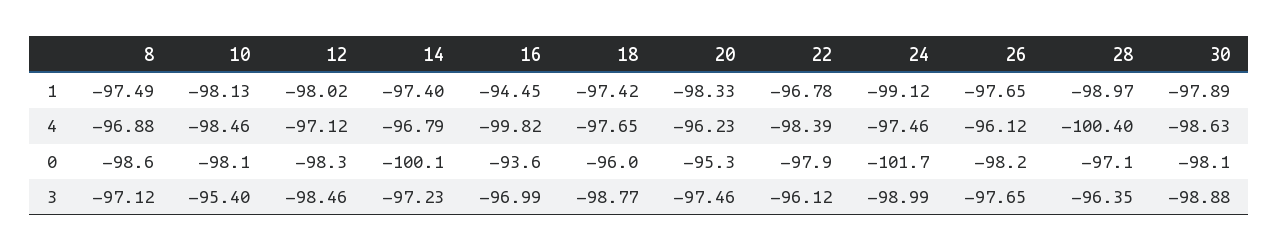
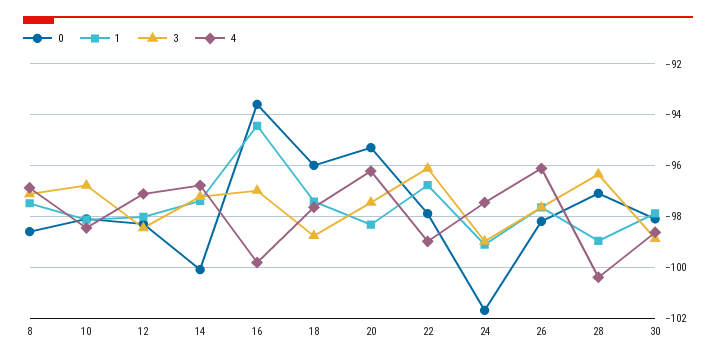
4, 22: -98.39 -> -99
3, 10: -95.4 -> -96.75

